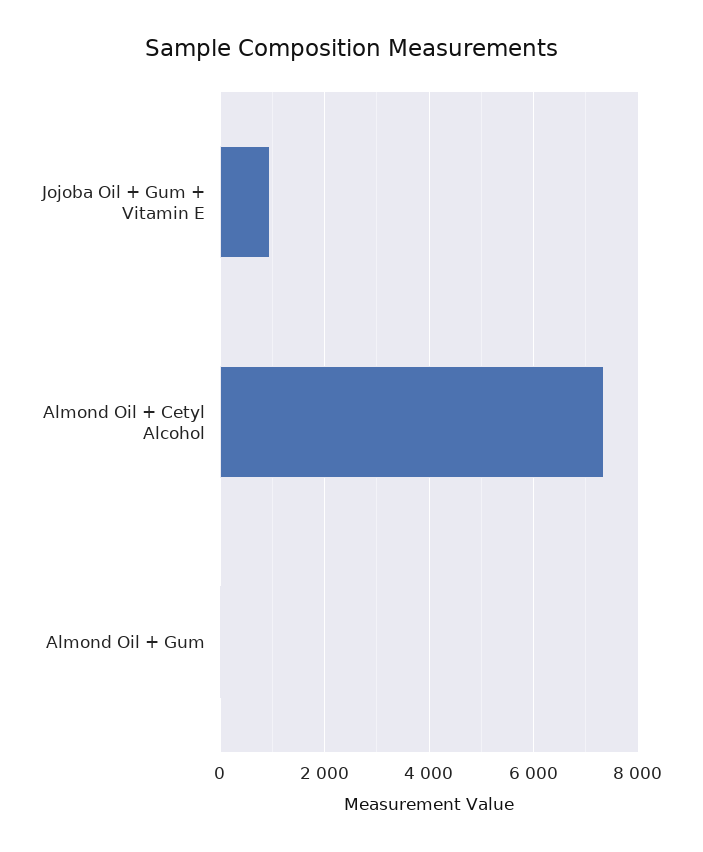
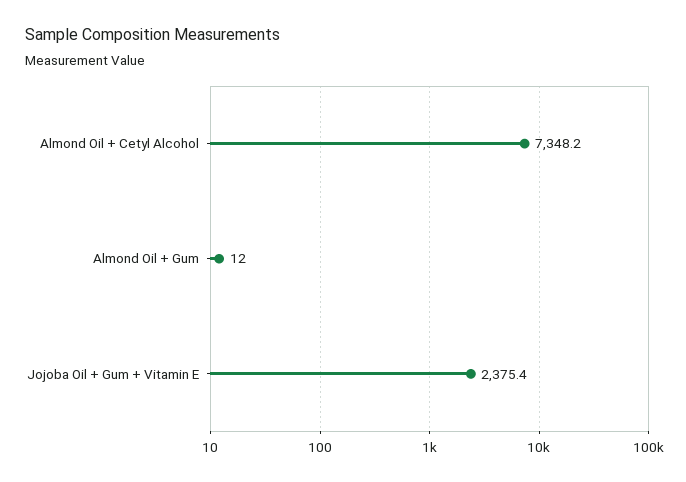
Jojoba Oil + Gum + Vitamin E: 1000 -> 2375.4

